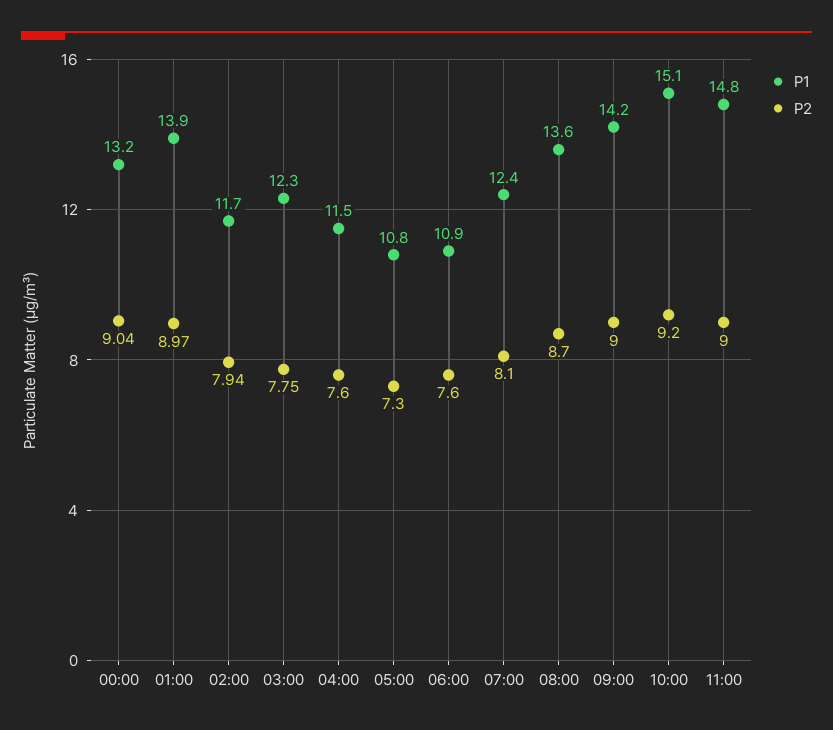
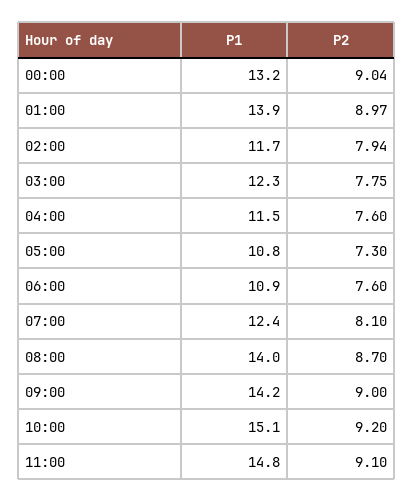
P1, 08:00: 13.6 -> 14
P2, 11:00: 9 -> 9.1

